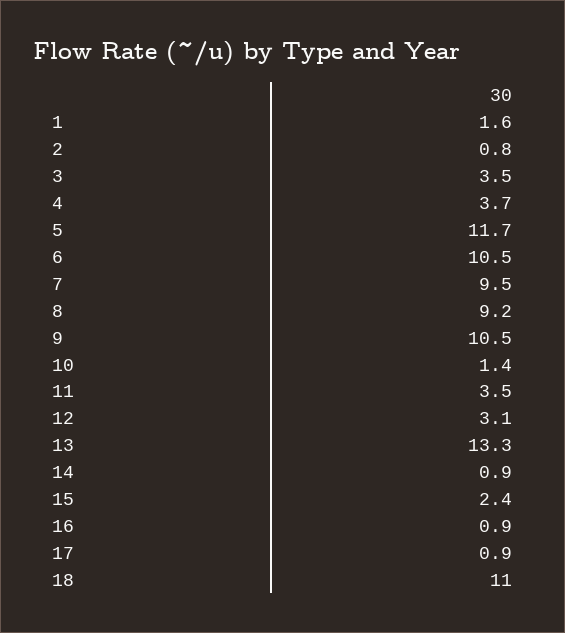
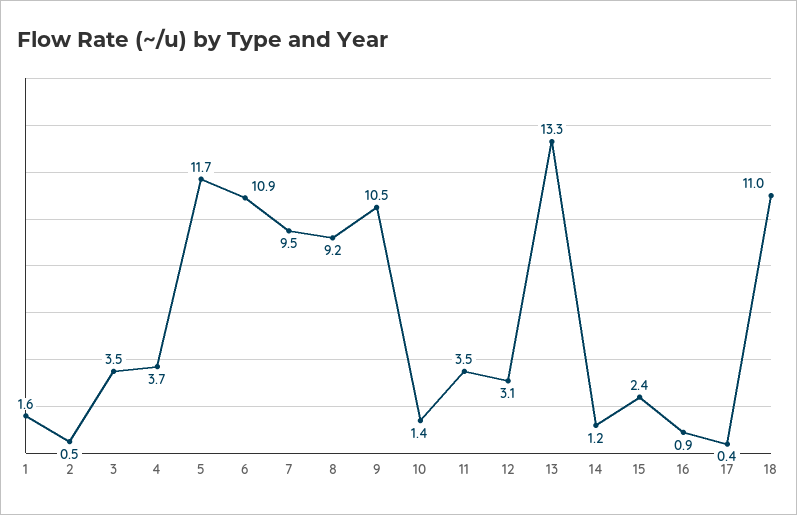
2: 0.8 -> 0.5
6: 10.5 -> 10.9
14: 0.9 -> 1.2
17: 0.9 -> 0.4

